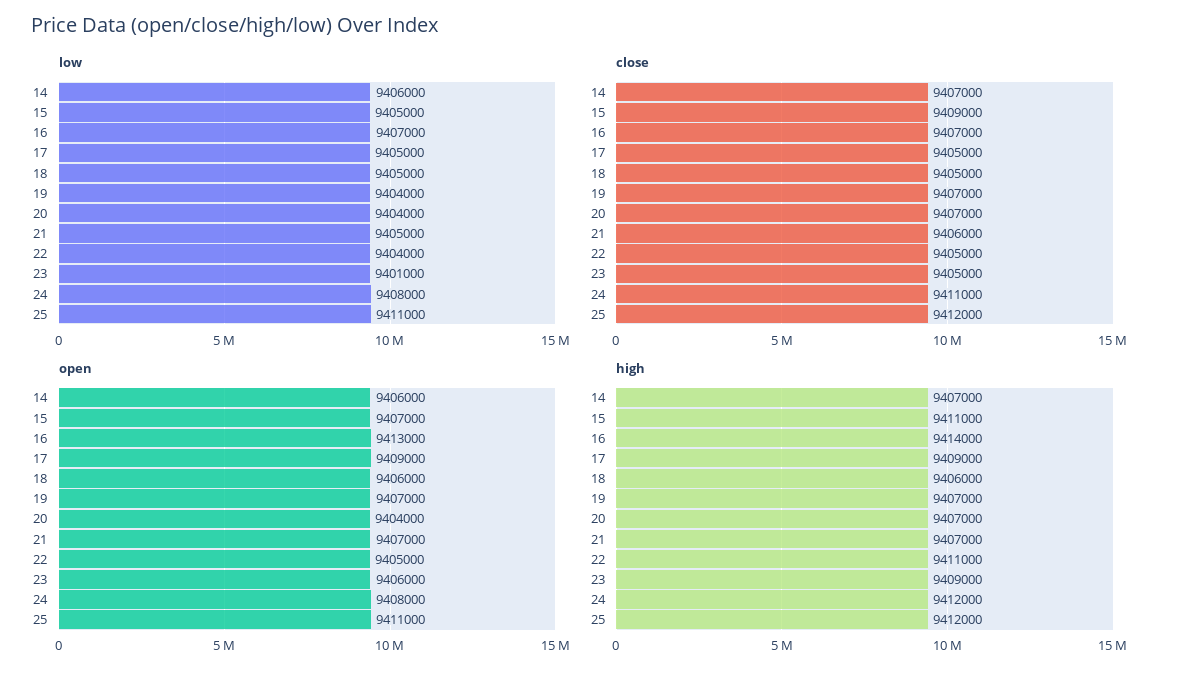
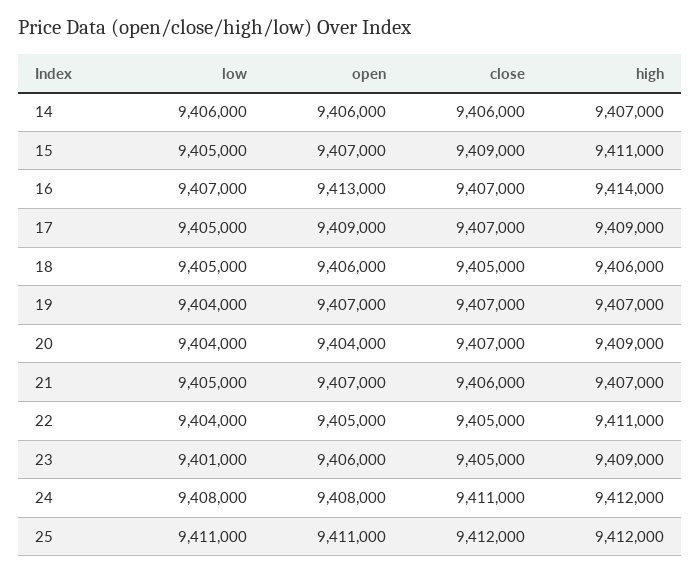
close, 14: 9407000 -> 9406000
close, 17: 9405000 -> 9407000
high, 20: 9407000 -> 9409000

